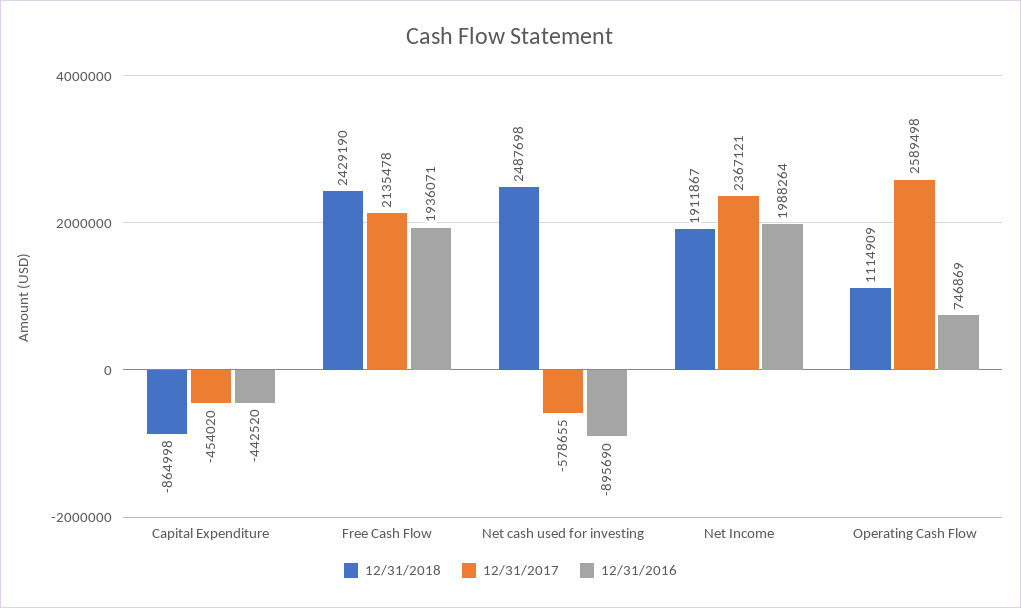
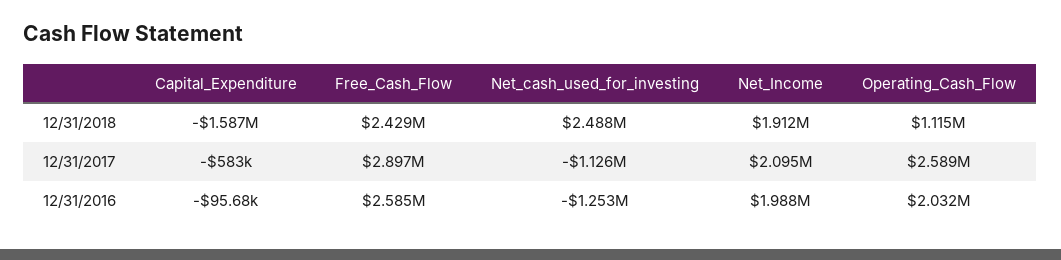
12/31/2018, Capital Expenditure: -864998 -> -1587000
12/31/2017, Capital Expenditure: -454020 -> -583000
12/31/2016, Capital Expenditure: -442520 -> -95680
12/31/2017, Free Cash Flow: 2135478 -> 2897000
12/31/2016, Free Cash Flow: 1936071 -> 2585000
12/31/2017, Net cash used for investing: -578655 -> -1126000
12/31/2016, Net cash used for investing: -895690 -> -1253000
12/31/2017, Net Income: 2367121 -> 2095000
12/31/2016, Operating Cash Flow: 746869 -> 2032000

